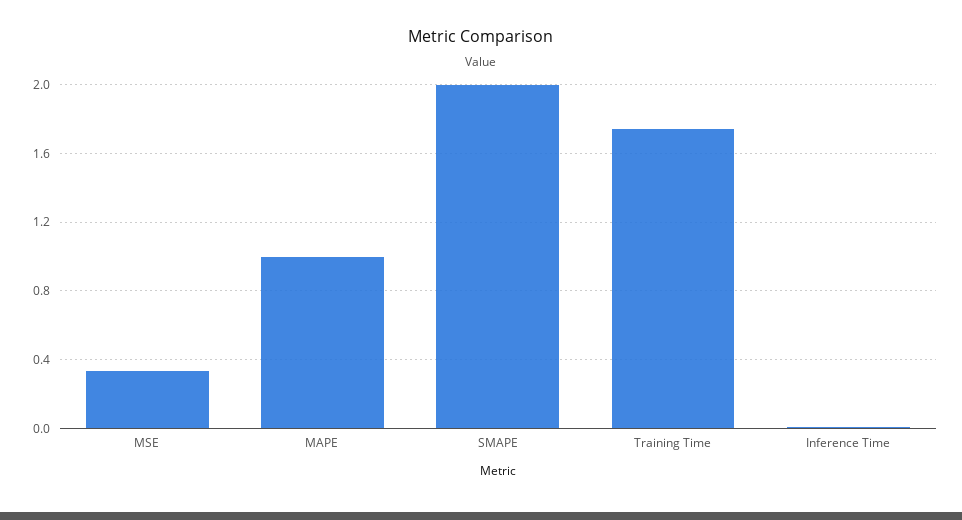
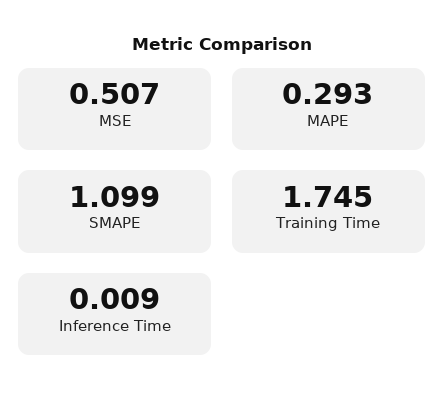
MSE: 0.35 -> 0.507
MAPE: 1 -> 0.293
SMAPE: 2 -> 1.099

